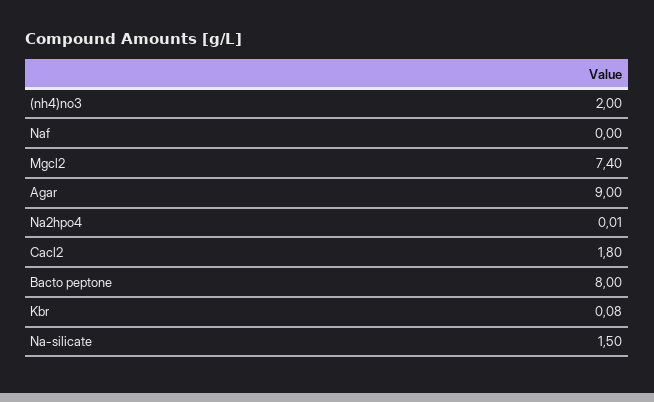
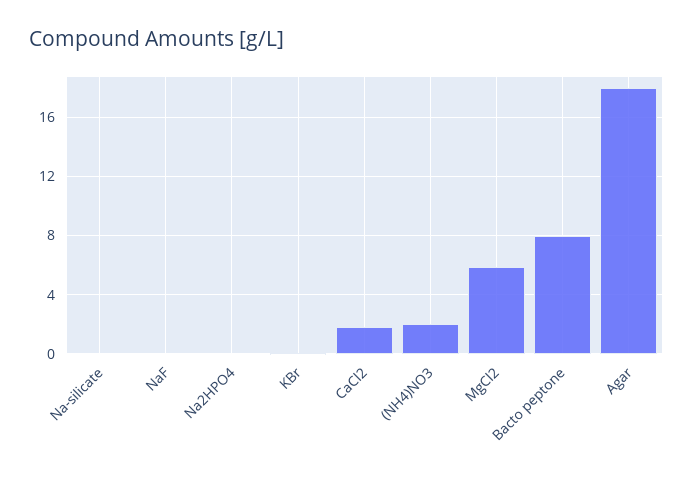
Mgcl2: 7.4 -> 6
Agar: 9 -> 18
Na-silicate: 1.5 -> 0

